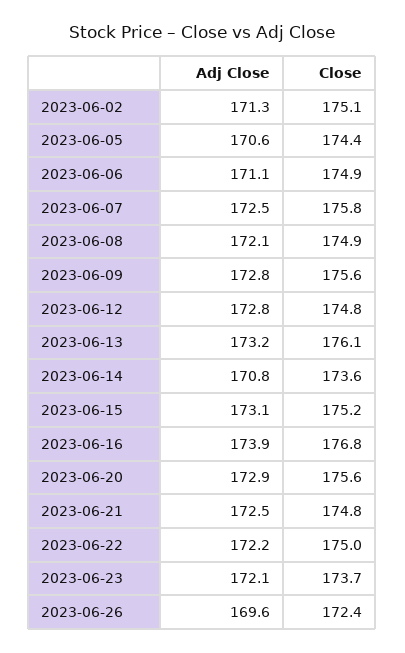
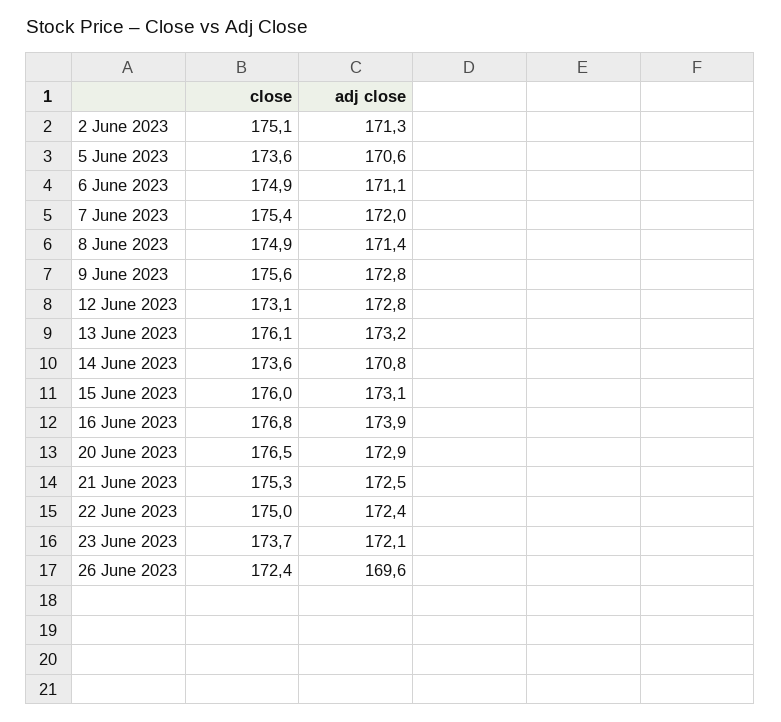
Close, 2023-06-05: 174.4 -> 173.6
Adj Close, 2023-06-07: 172.5 -> 172
Close, 2023-06-07: 175.8 -> 175.4
Adj Close, 2023-06-08: 172.1 -> 171.4
Close, 2023-06-12: 174.8 -> 173.1
Close, 2023-06-15: 175.2 -> 176
Close, 2023-06-20: 175.6 -> 176.5
Close, 2023-06-21: 174.8 -> 175.3
Adj Close, 2023-06-22: 172.2 -> 172.4

